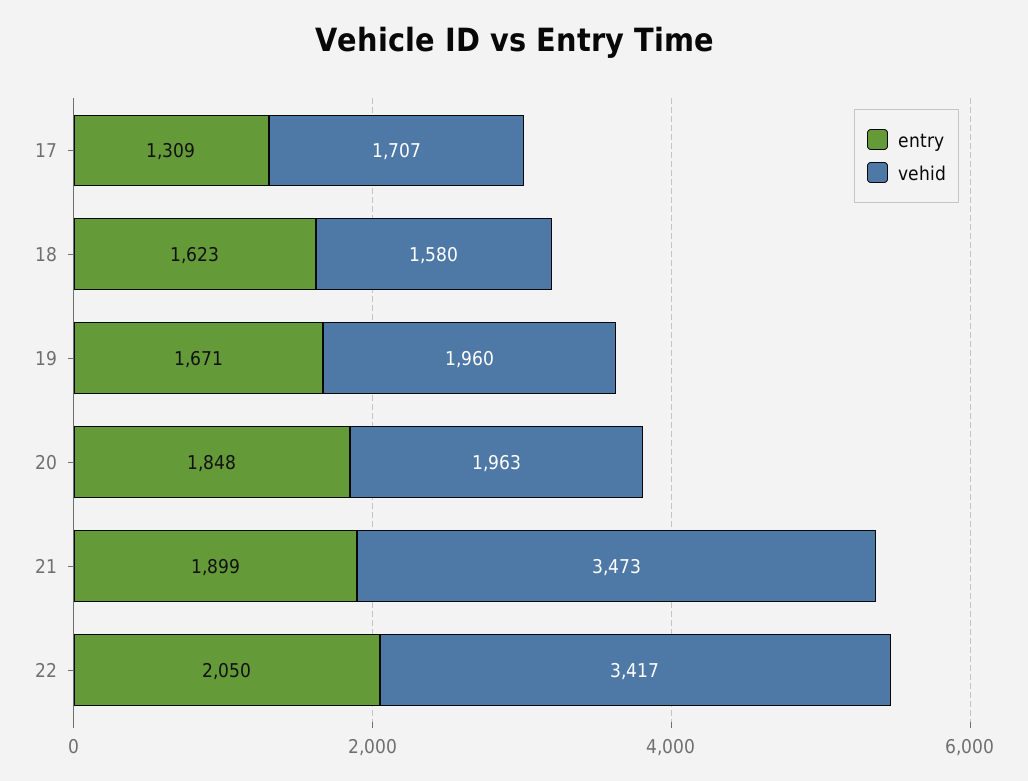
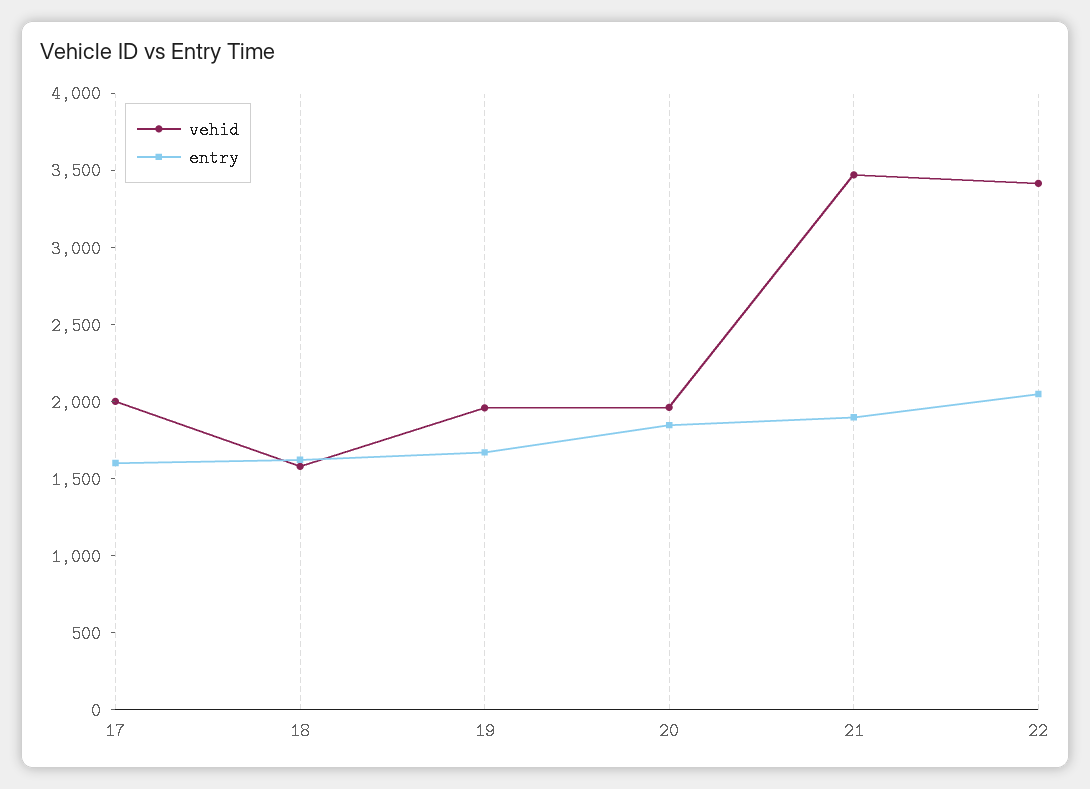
entry, 17: 1309 -> 1600
vehid, 17: 1707 -> 2000

